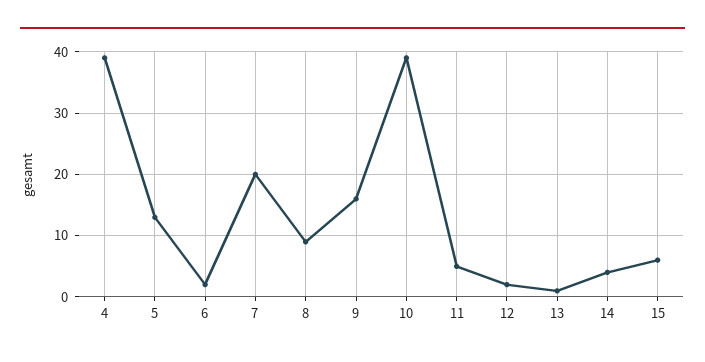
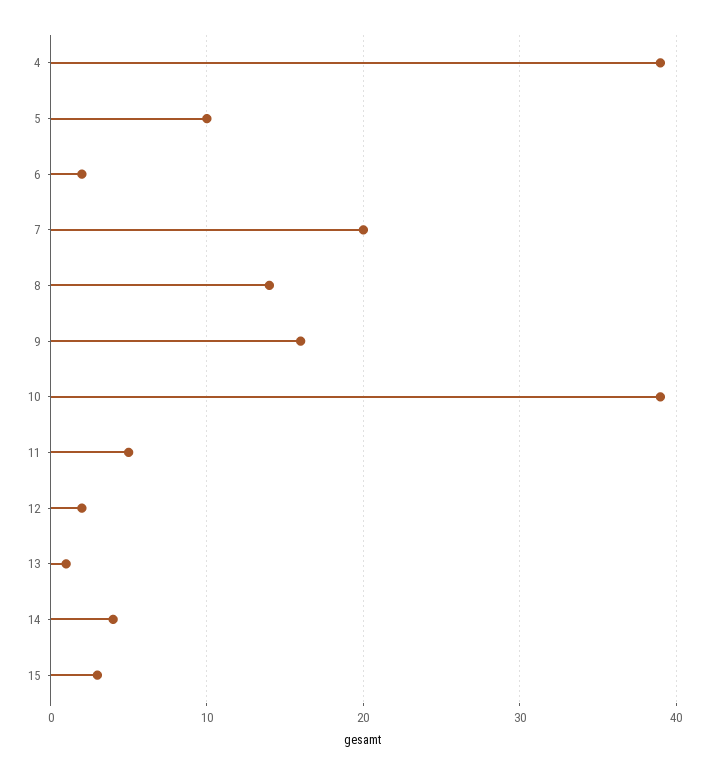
5: 13 -> 10
8: 9 -> 14
15: 6 -> 3

